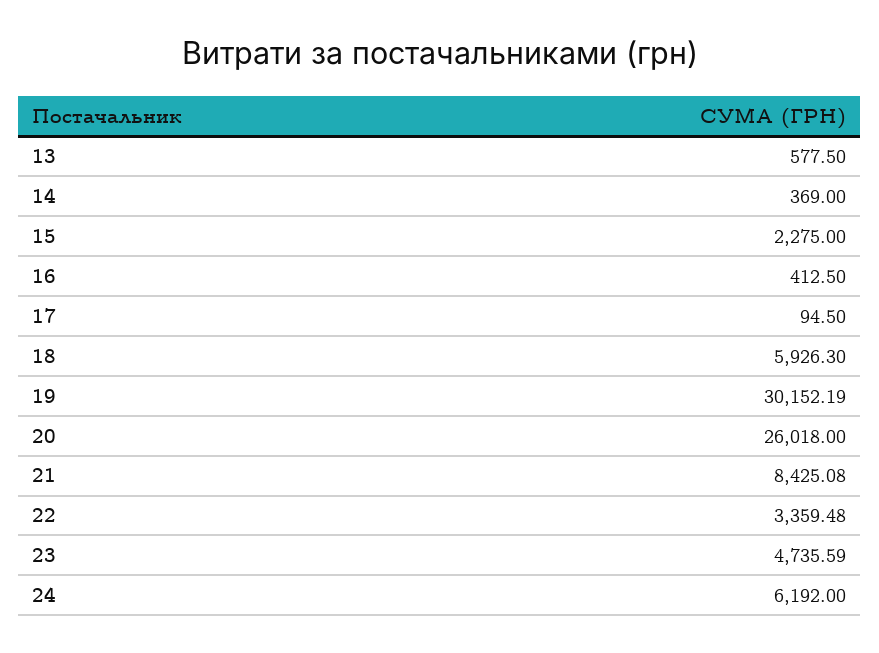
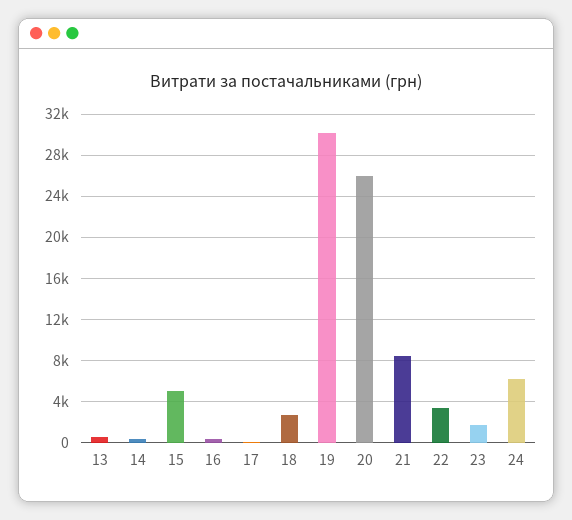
15: 2275 -> 5000
18: 5926.3 -> 3000
23: 4735.59 -> 2000

